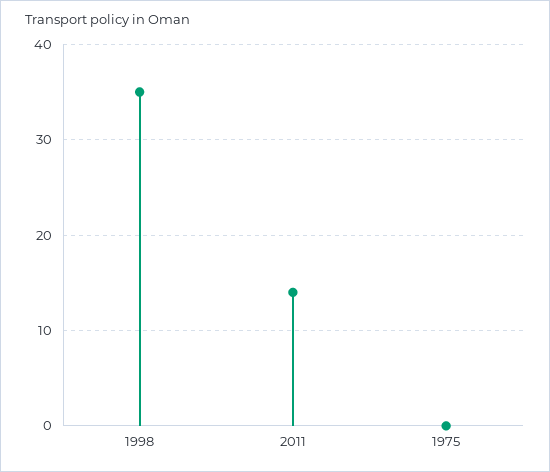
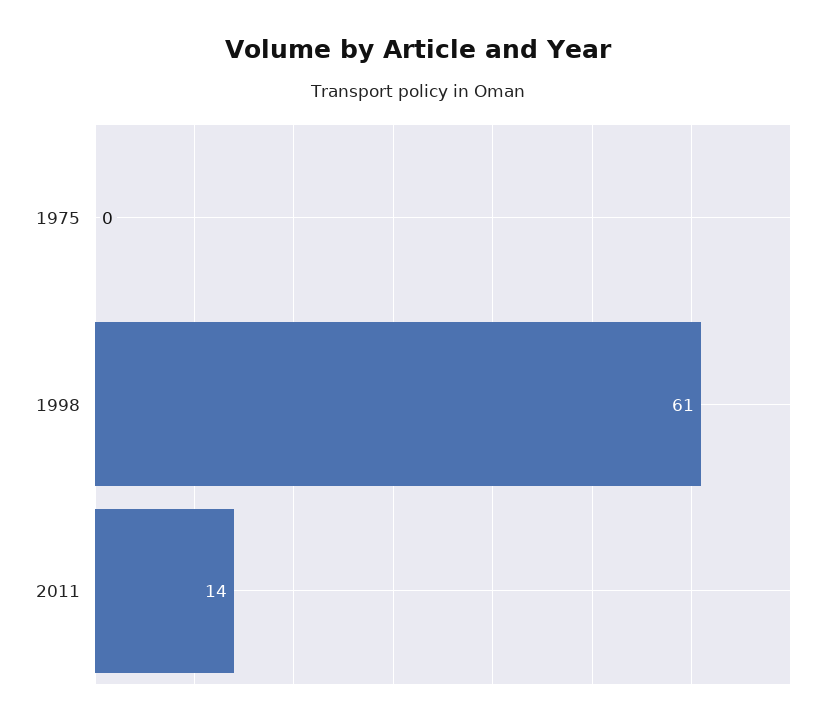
1998: 35 -> 61

